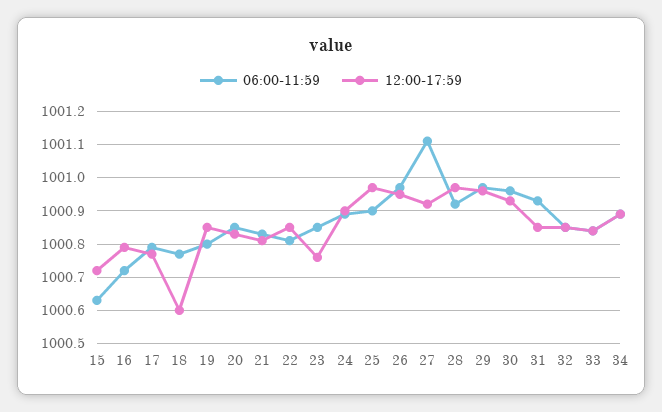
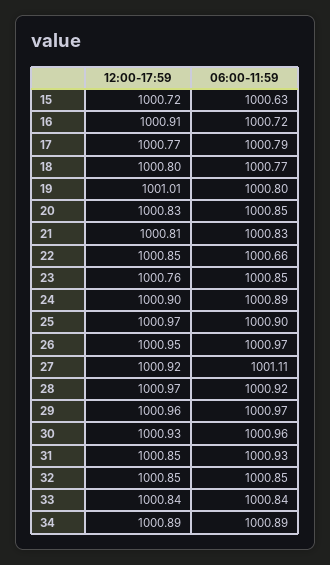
12:00-17:59, 16: 1000.8 -> 1000.91
12:00-17:59, 18: 1000.6 -> 1000.8
12:00-17:59, 19: 1000.85 -> 1001.01
06:00-11:59, 22: 1000.8 -> 1000.66

